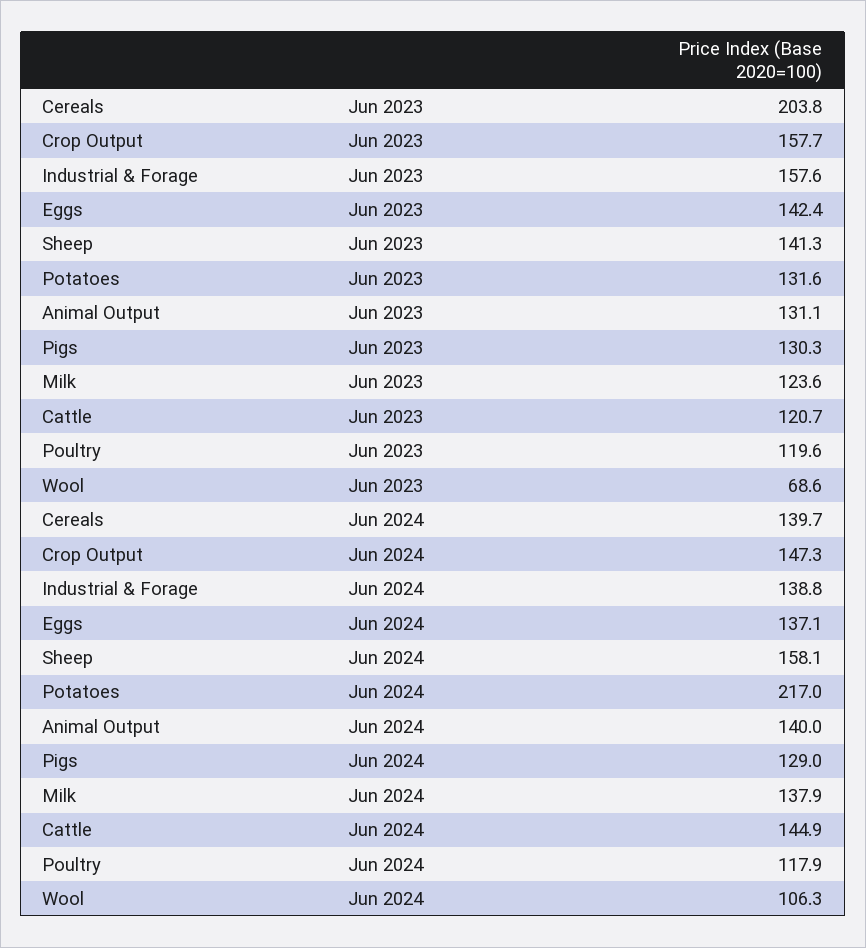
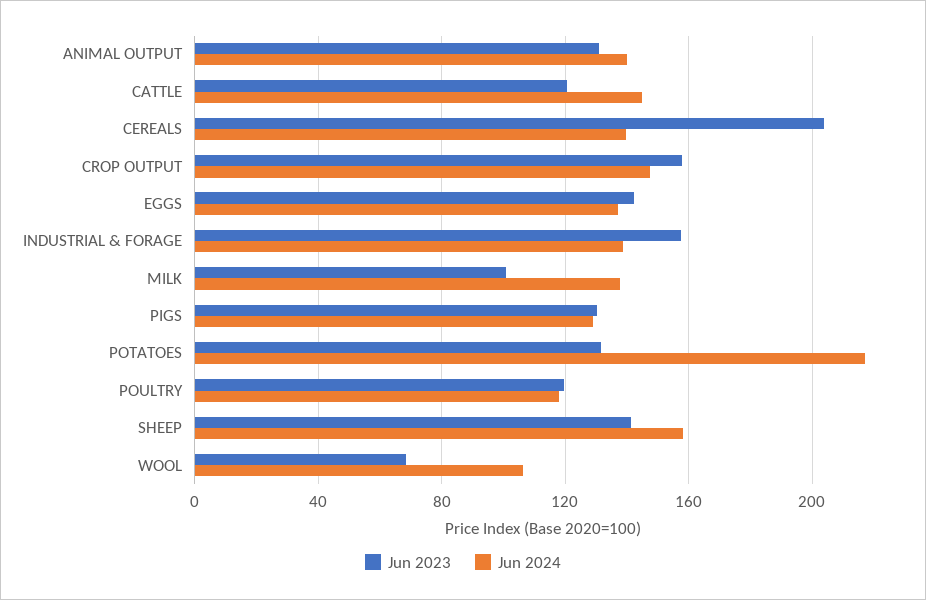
Jun 2023, Milk: 123.6 -> 100

